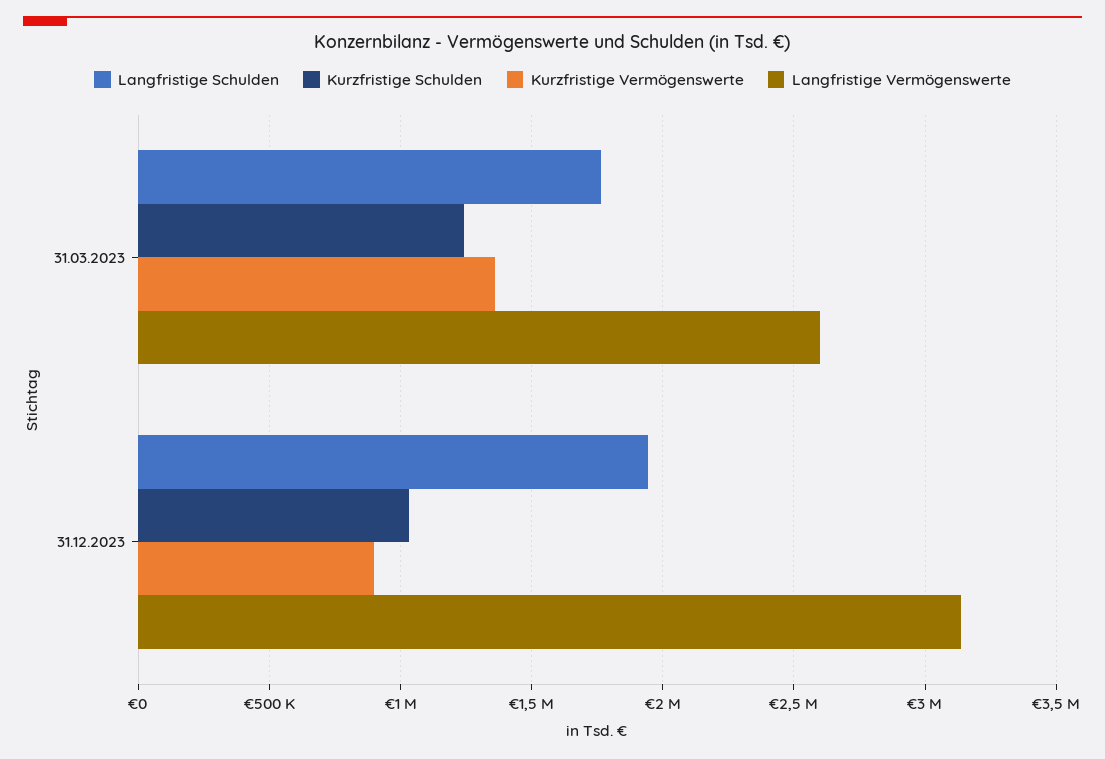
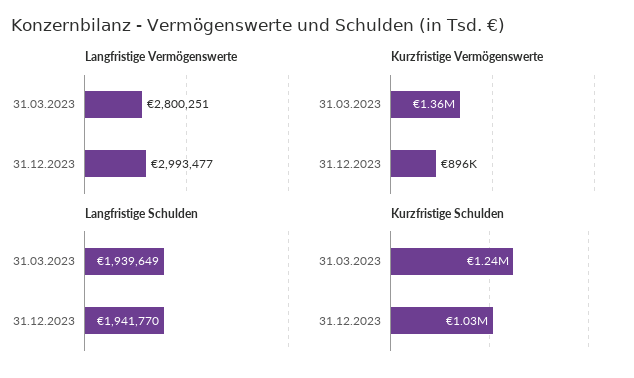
Langfristige Schulden, 31.03.2023: 1750000 -> 1939649
Langfristige Vermögenswerte, 31.03.2023: 2600000 -> 2800251
Langfristige Vermögenswerte, 31.12.2023: 3150000 -> 2993477

